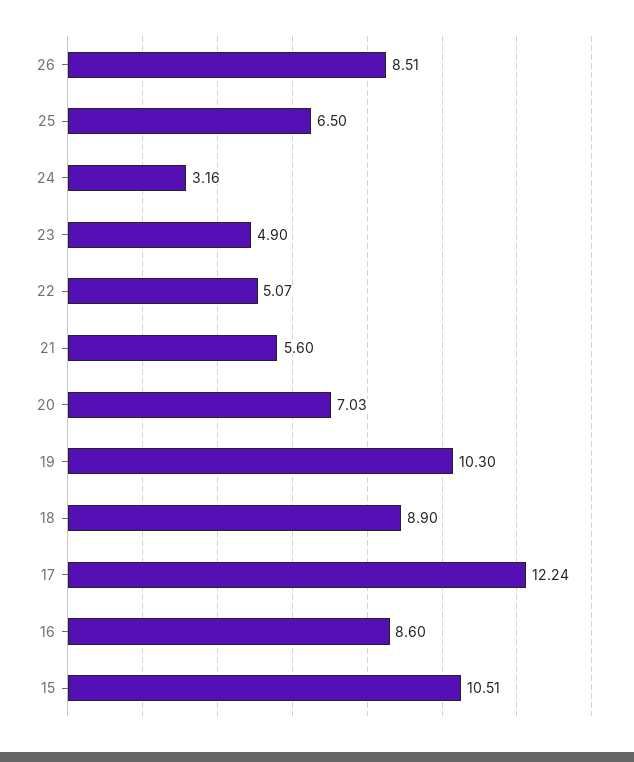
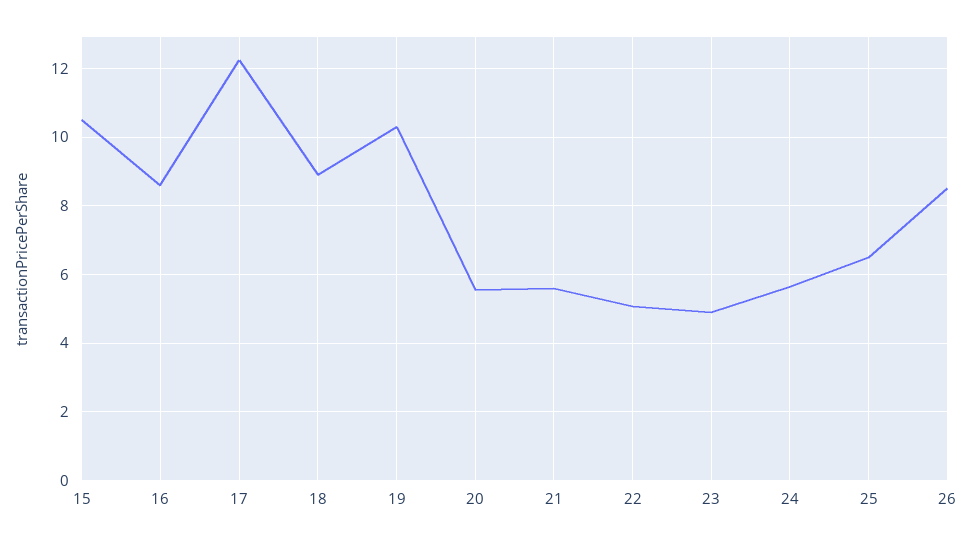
24: 3.16 -> 5.6
20: 7.03 -> 5.6

